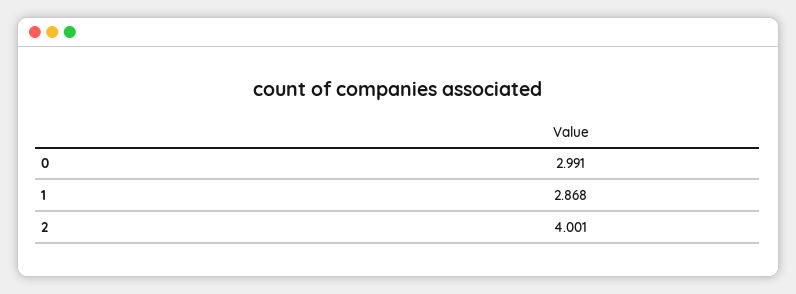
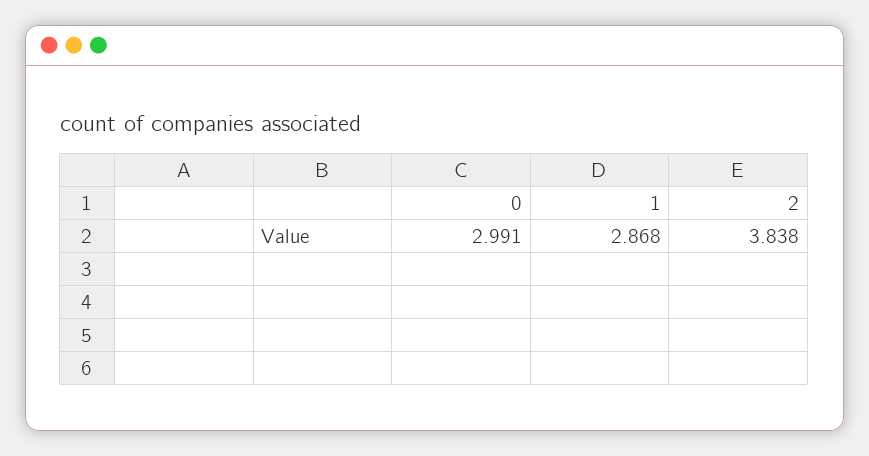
2: 4.001 -> 3.838

